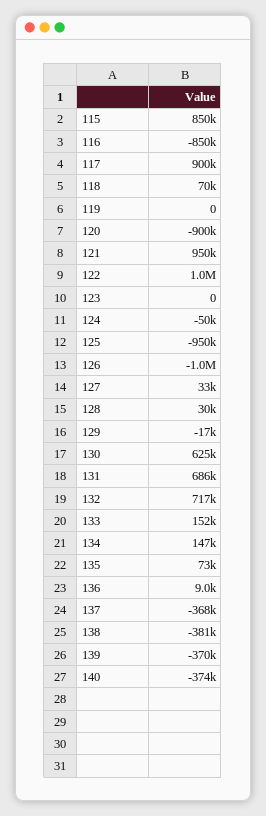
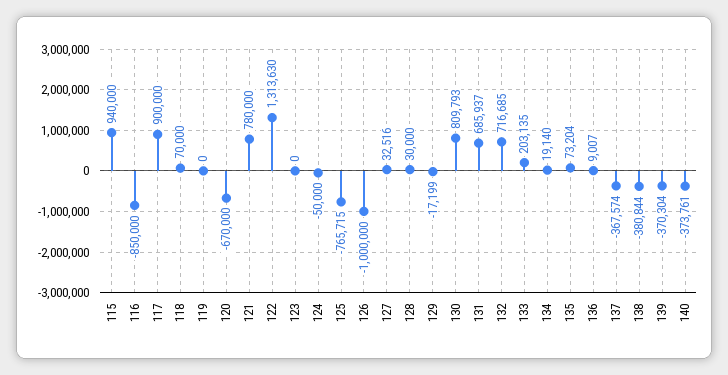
115: 850000 -> 940000
120: -900000 -> -670000
121: 950000 -> 780000
122: 1000000 -> 1313630
125: -950000 -> -765715
130: 625000 -> 809793
133: 152000 -> 203135
134: 147000 -> 19140

